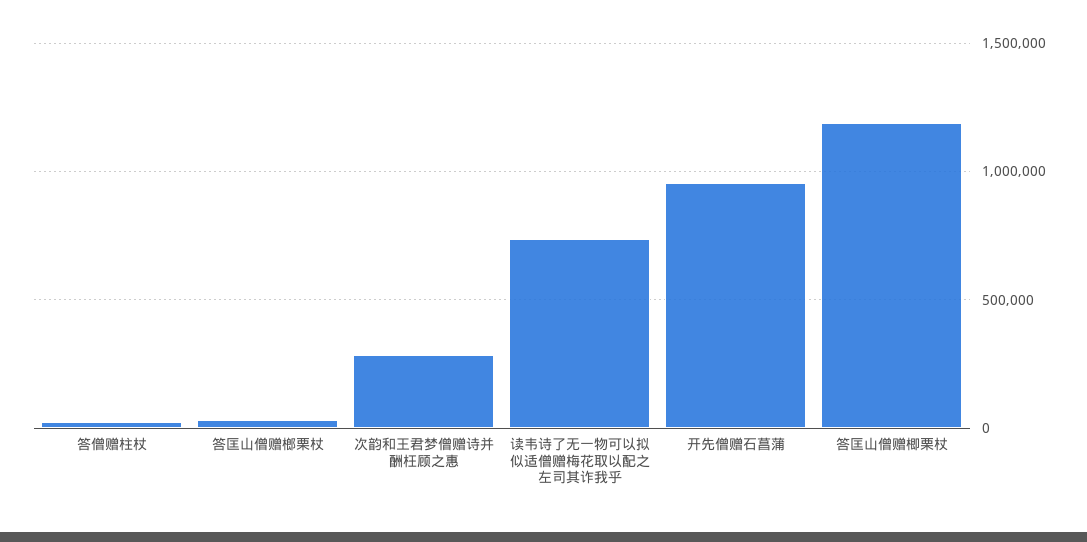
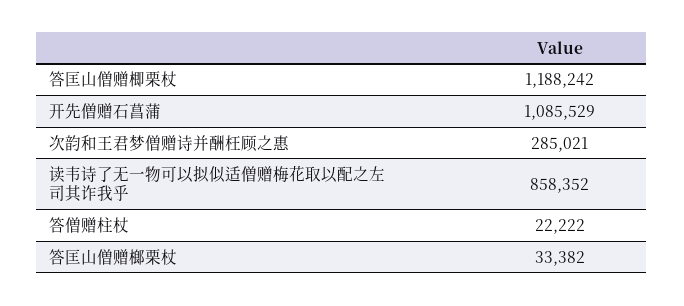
读韦诗了无一物可以拟似适僧赠梅花取以配之左司其诈我乎: 750000 -> 858352
开先僧赠石菖蒲: 950000 -> 1085529

